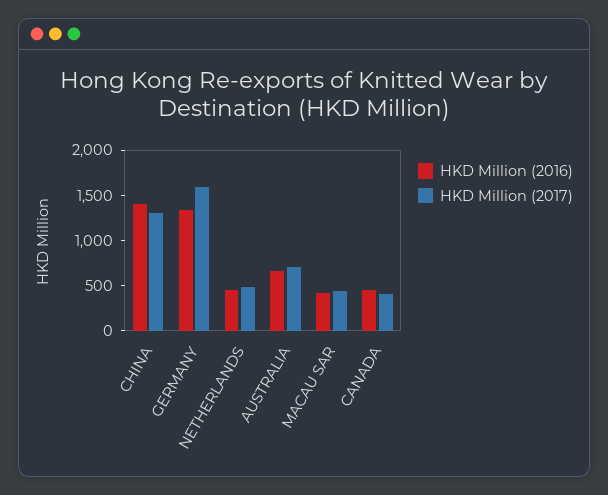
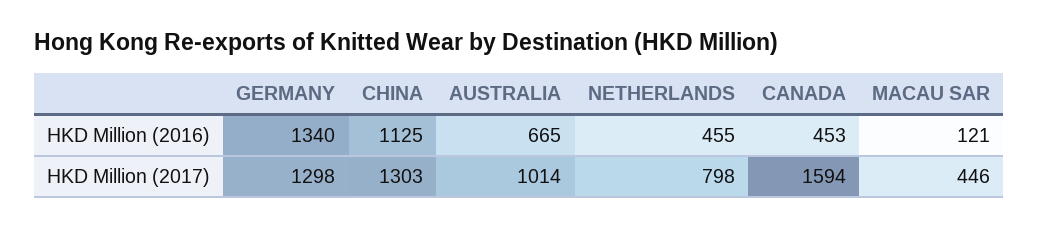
HKD Million (2016), CHINA: 1400 -> 1125
HKD Million (2017), GERMANY: 1600 -> 1298
HKD Million (2017), NETHERLANDS: 500 -> 798
HKD Million (2017), AUSTRALIA: 700 -> 1014
HKD Million (2016), MACAU SAR: 400 -> 121
HKD Million (2017), CANADA: 400 -> 1594

